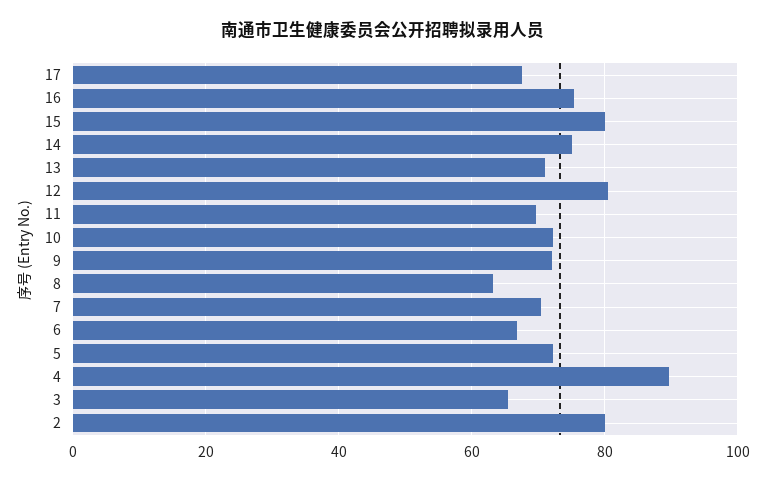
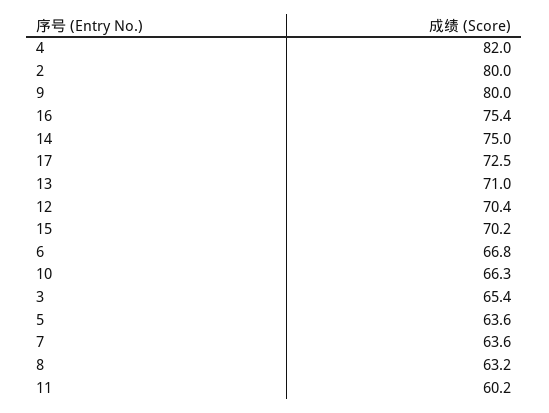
17: 68 -> 72.5
15: 80 -> 70.2
12: 80 -> 70.4
11: 70 -> 60.2
10: 72 -> 66.3
9: 72 -> 80
7: 70 -> 63.6
5: 72 -> 63.6
4: 90 -> 82

